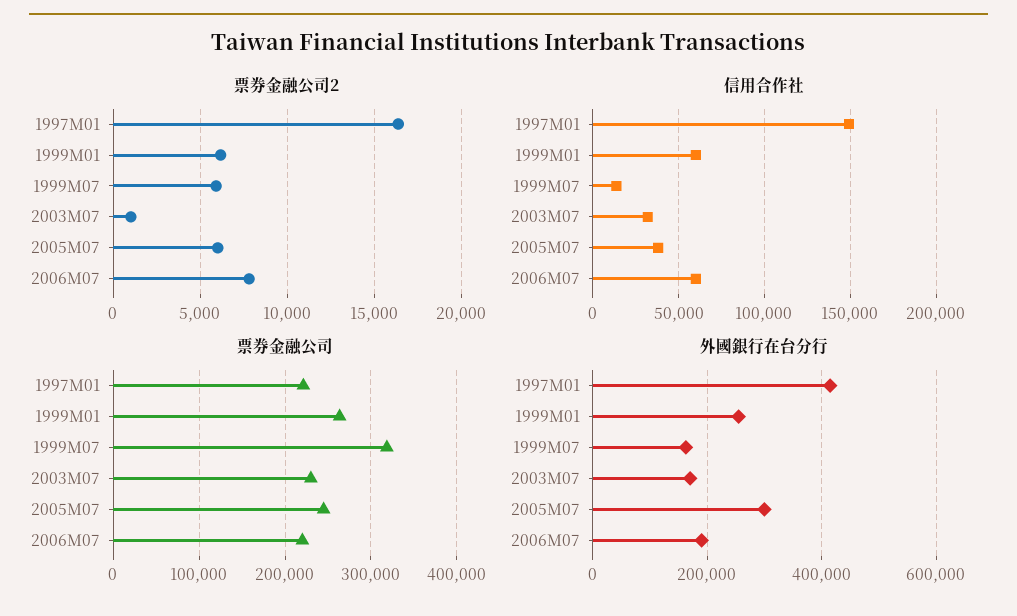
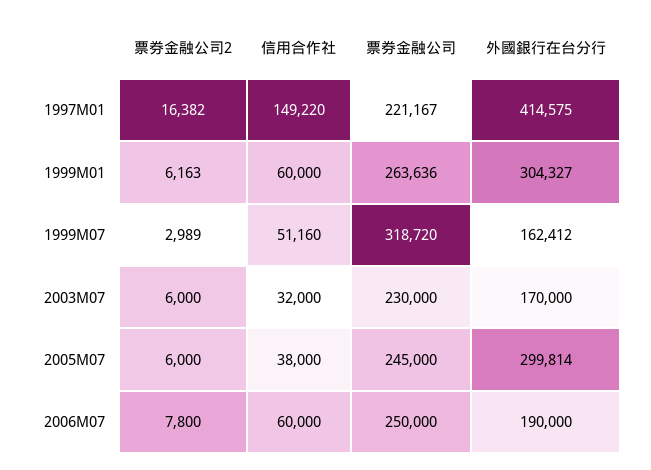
票券金融公司2, 1999M07: 6000 -> 2989
票券金融公司2, 2003M07: 1000 -> 6000
信用合作社, 1999M07: 15000 -> 51160
票券金融公司, 2006M07: 220000 -> 250000
外國銀行在台分行, 1999M01: 260000 -> 304327

